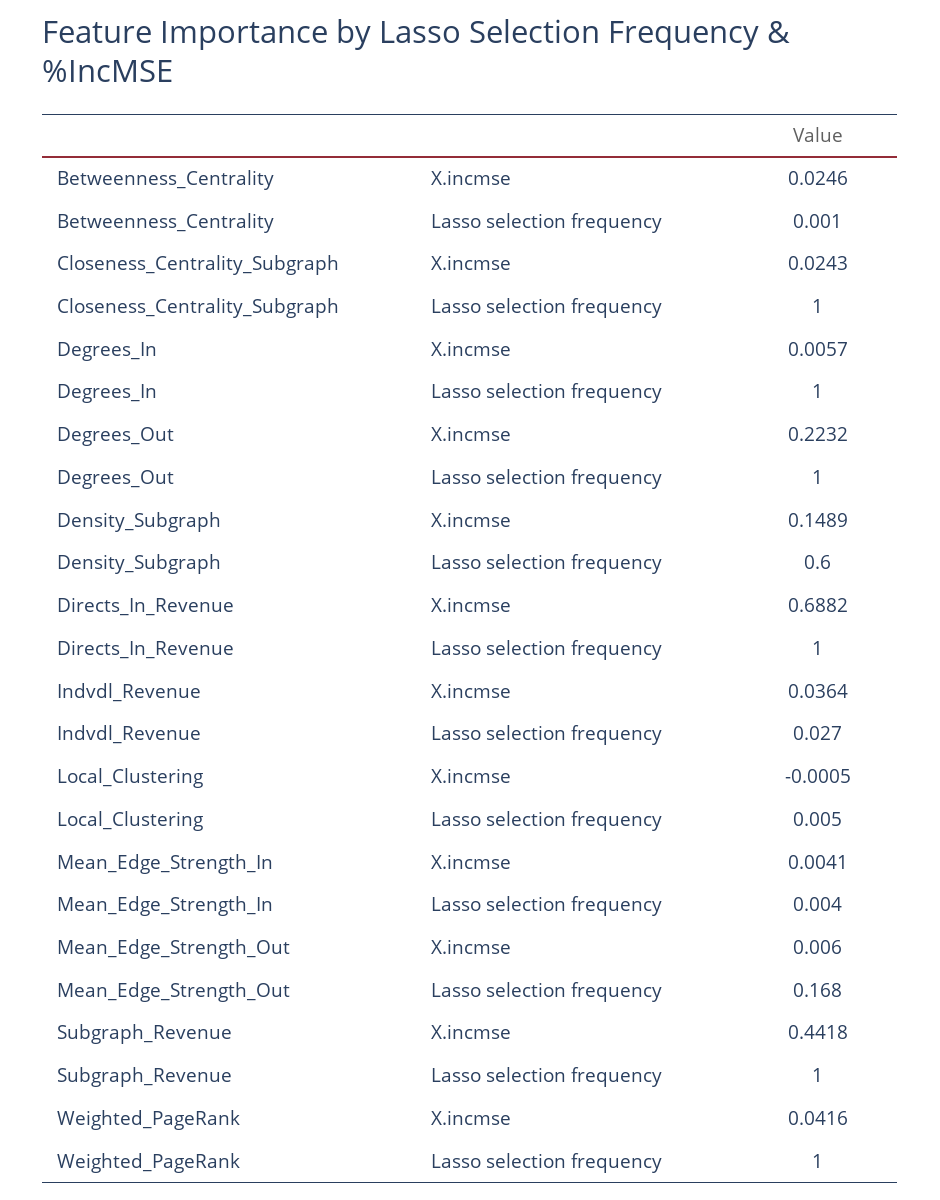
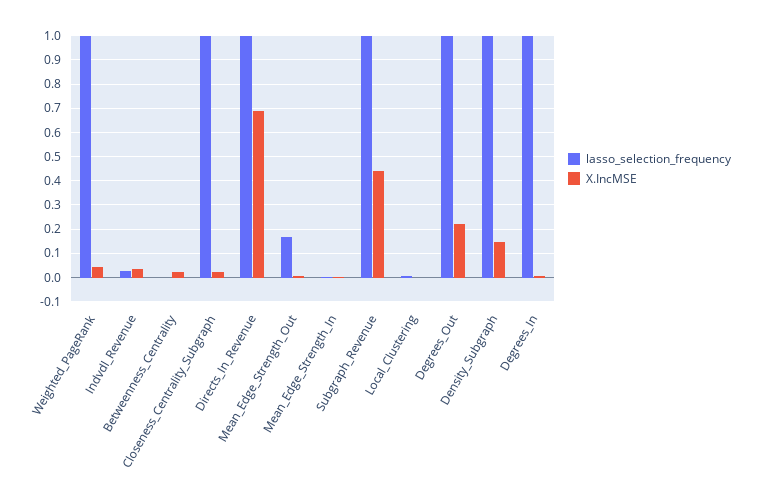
Lasso selection frequency, Density_Subgraph: 0.6 -> 1

